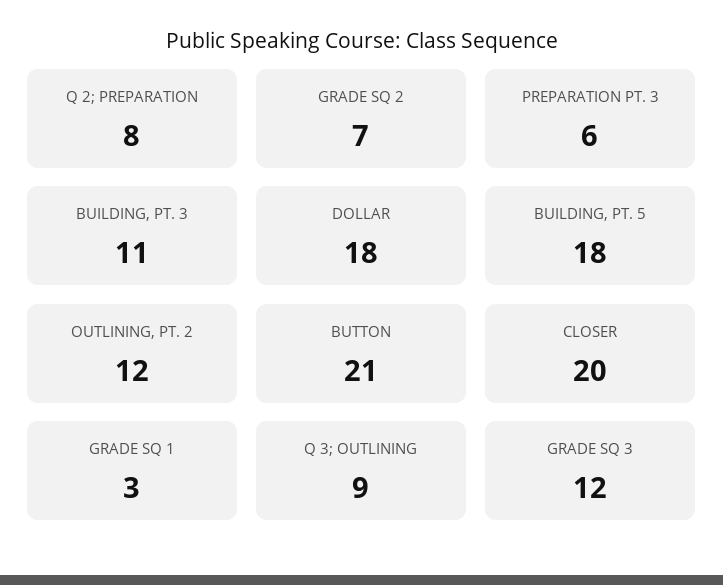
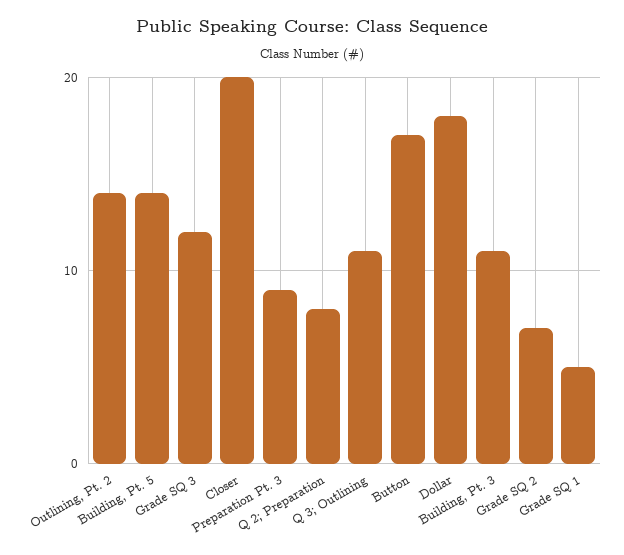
PREPARATION PT. 3: 6 -> 9
BUILDING, PT. 5: 18 -> 14
OUTLINING, PT. 2: 12 -> 14
BUTTON: 21 -> 17
GRADE SQ 1: 3 -> 5
Q 3; OUTLINING: 9 -> 11

